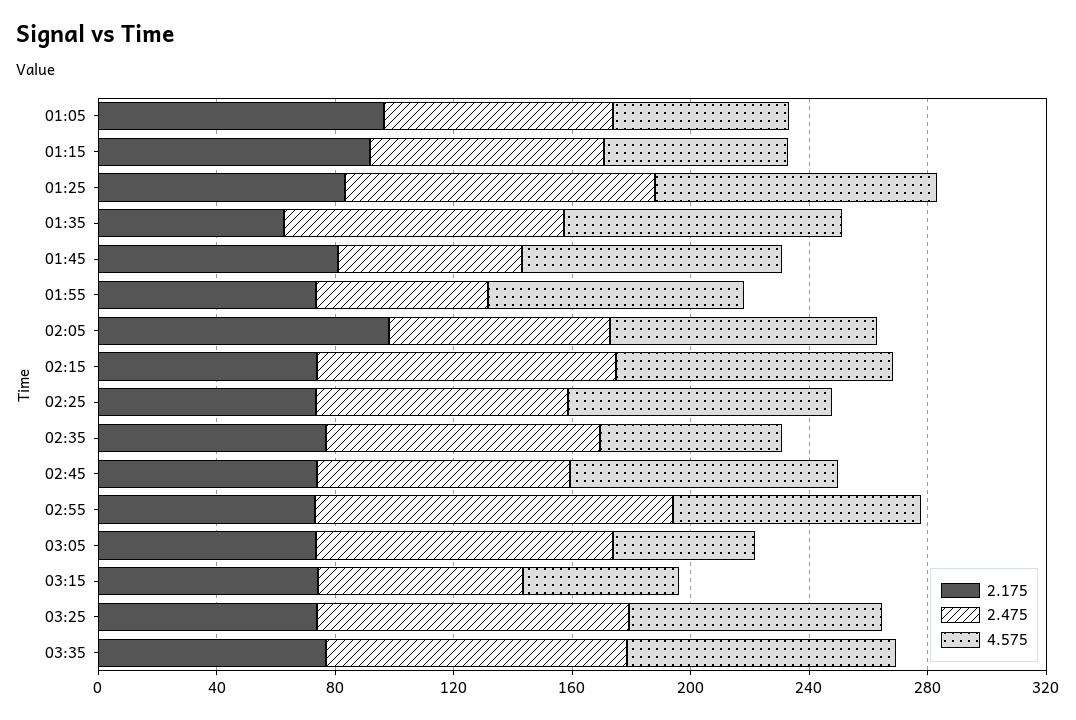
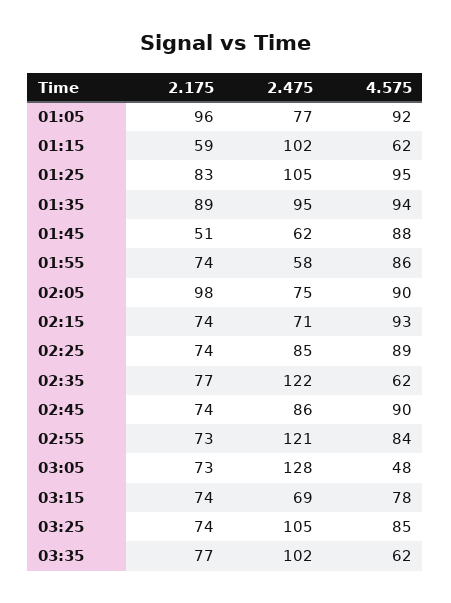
4.575, 01:05: 60 -> 92
2.175, 01:15: 90 -> 59
2.475, 01:15: 80 -> 102
2.175, 01:35: 60 -> 89
2.175, 01:45: 80 -> 51
2.475, 02:15: 100 -> 71
2.475, 02:35: 90 -> 122
2.475, 03:05: 100 -> 128
4.575, 03:15: 50 -> 78
4.575, 03:35: 90 -> 62

